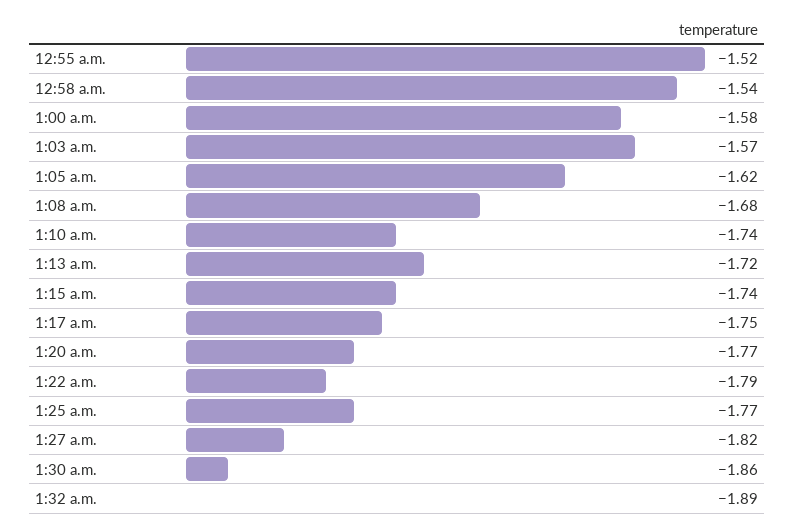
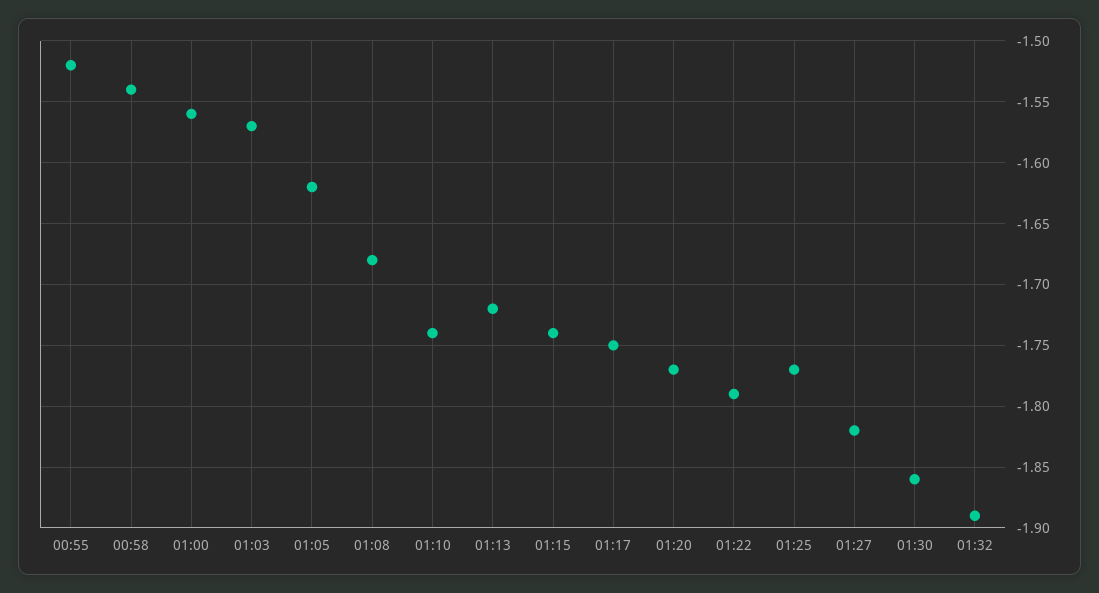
1:00 a.m.: -1.58 -> -1.56

